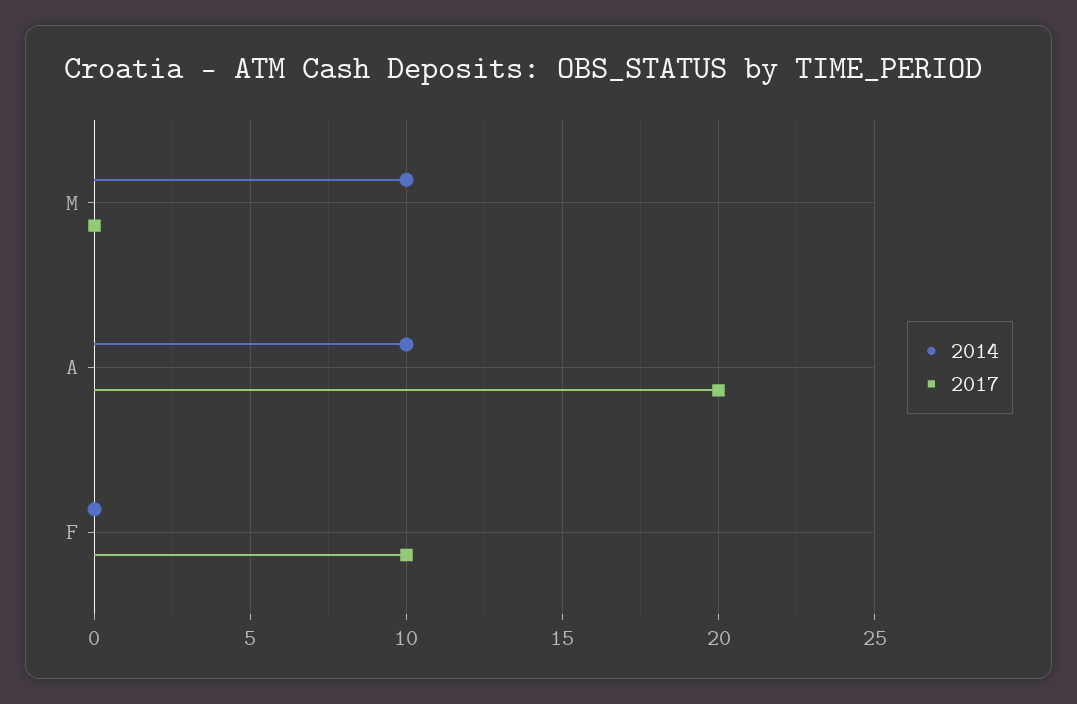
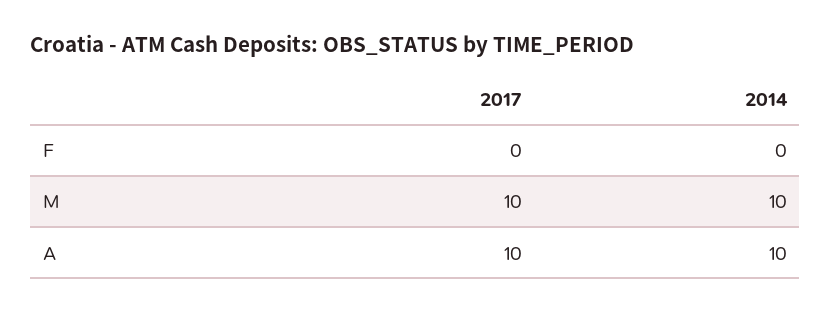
2017, M: 0 -> 10
2017, A: 20 -> 10
2017, F: 10 -> 0

